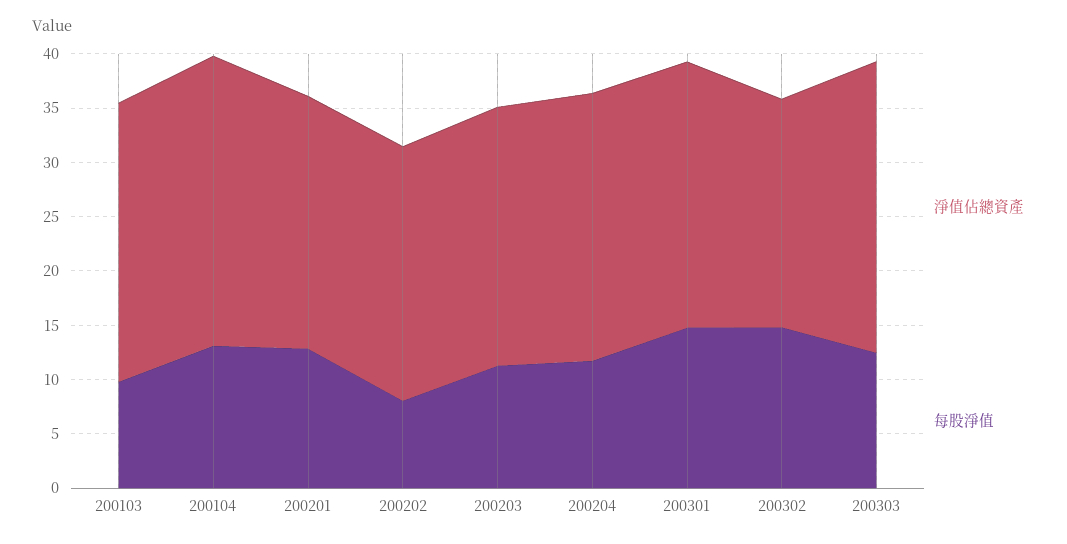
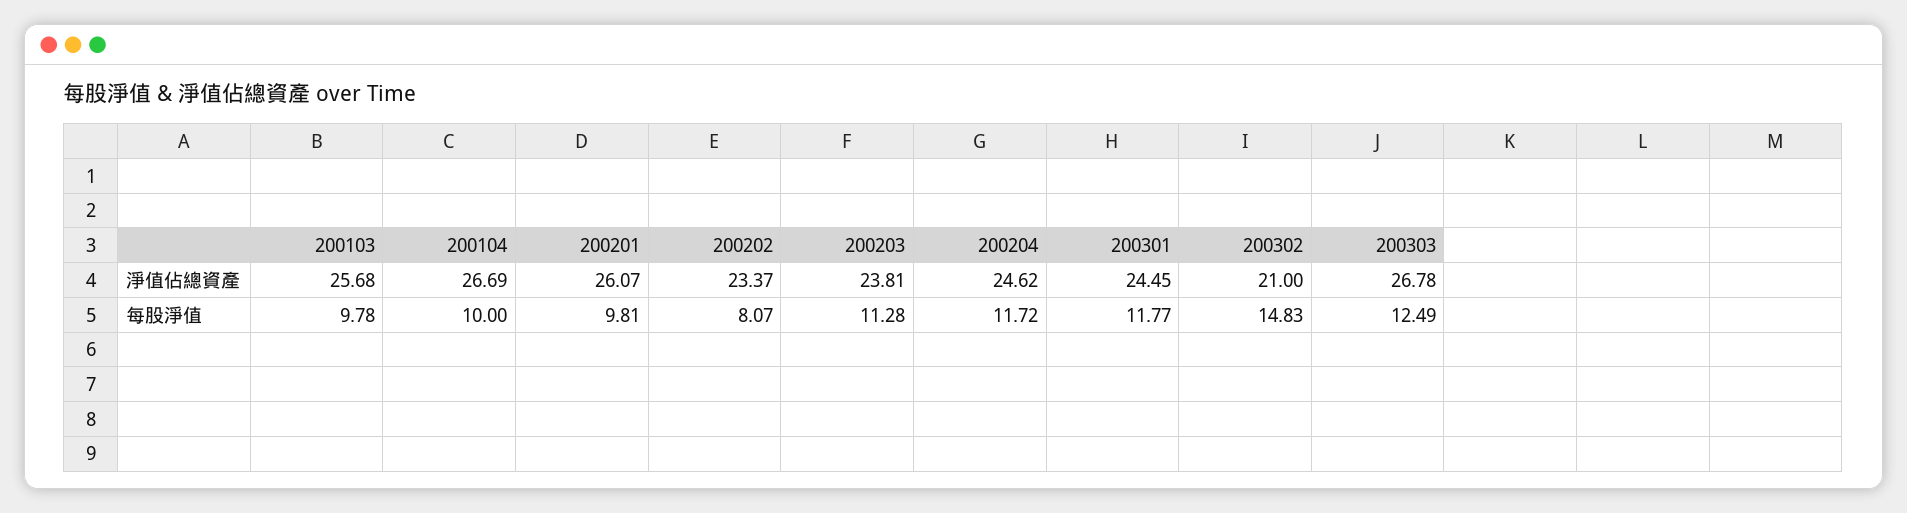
每股淨值, 200104: 13 -> 10
淨值佔總資產, 200201: 23 -> 26.07
每股淨值, 200201: 13 -> 9.81
每股淨值, 200301: 15 -> 11.77

